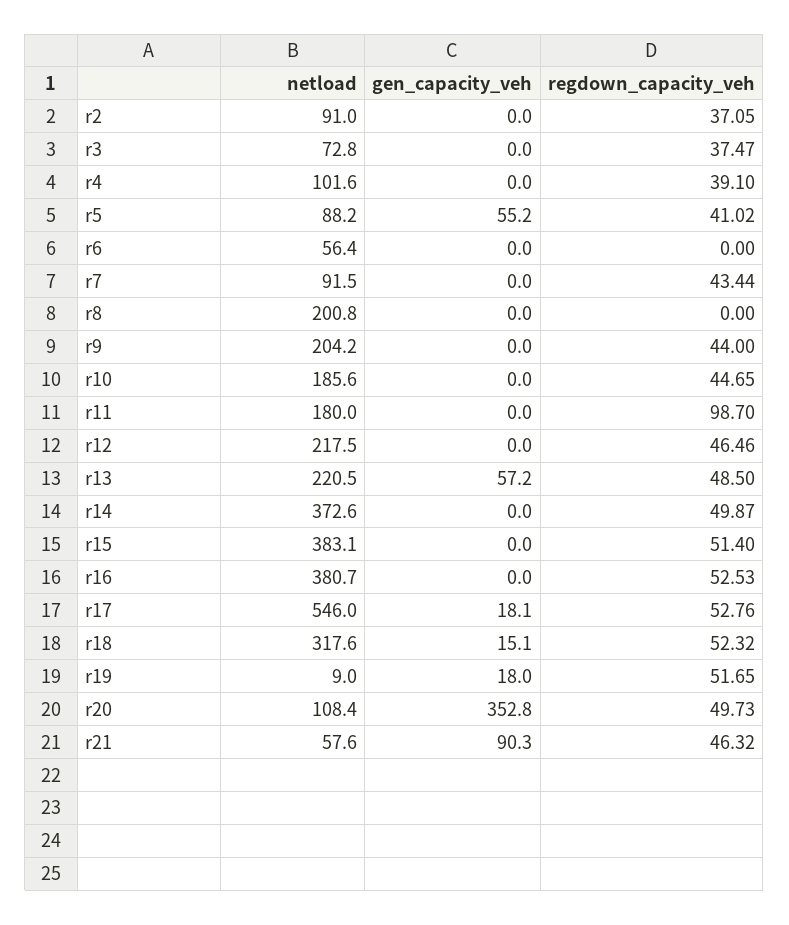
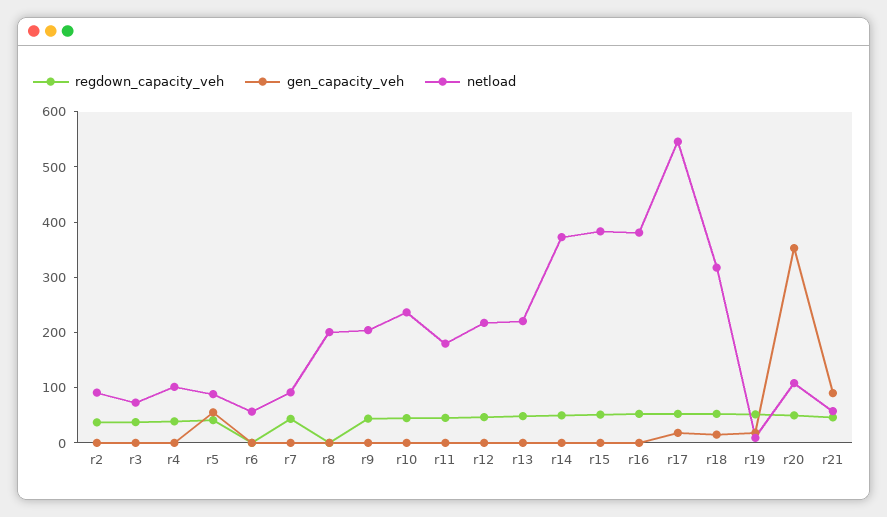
netload, r10: 185.6 -> 240
regdown_capacity_veh, r11: 98.7 -> 40
gen_capacity_veh, r13: 57.2 -> 0

